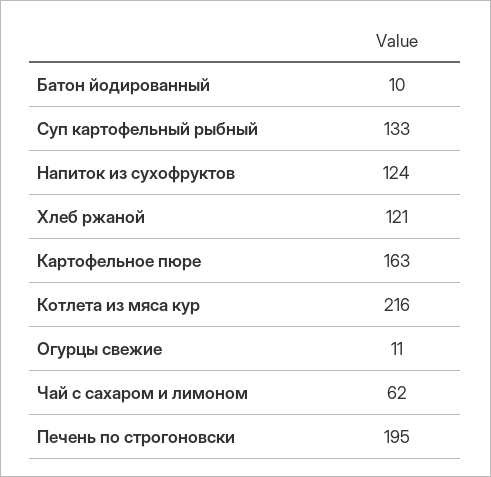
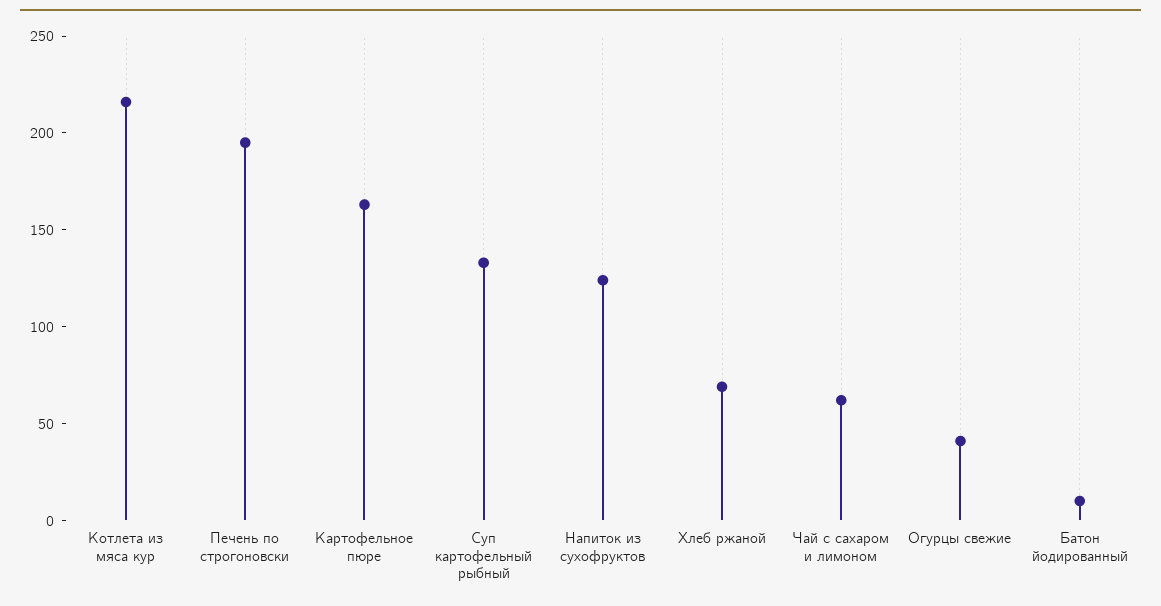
Хлеб ржаной: 121 -> 70
Огурцы свежие: 11 -> 40

